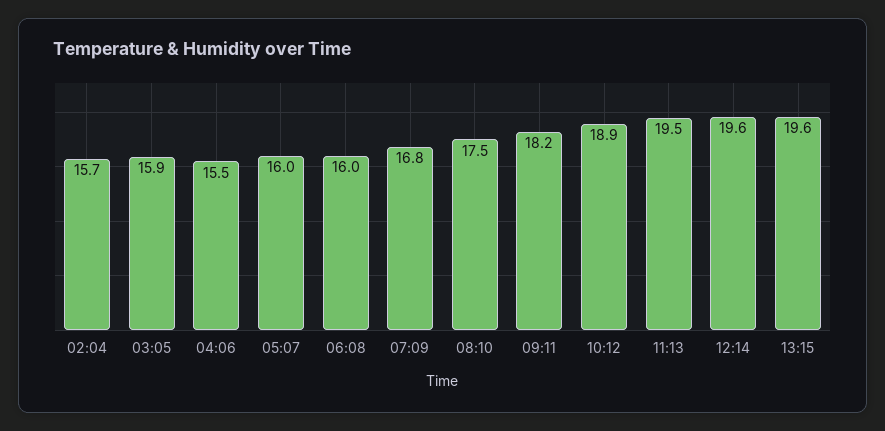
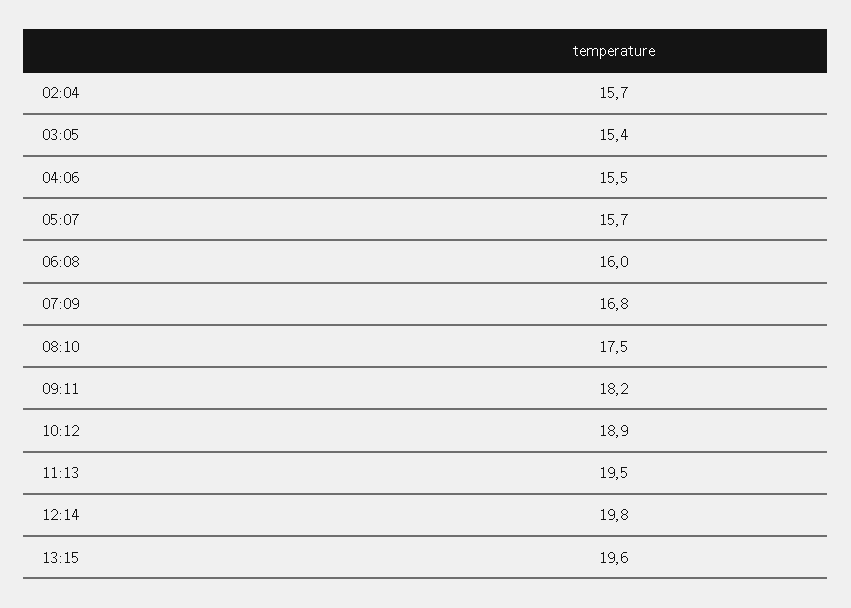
03:05: 15.9 -> 15.4
05:07: 16 -> 15.7
12:14: 19.6 -> 19.8

